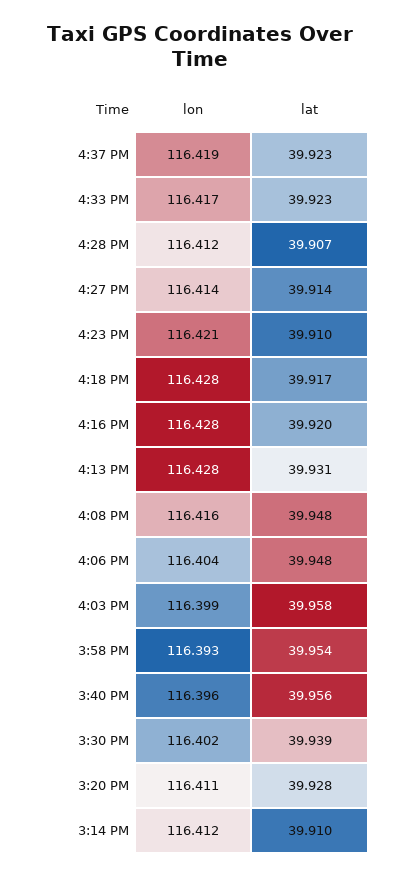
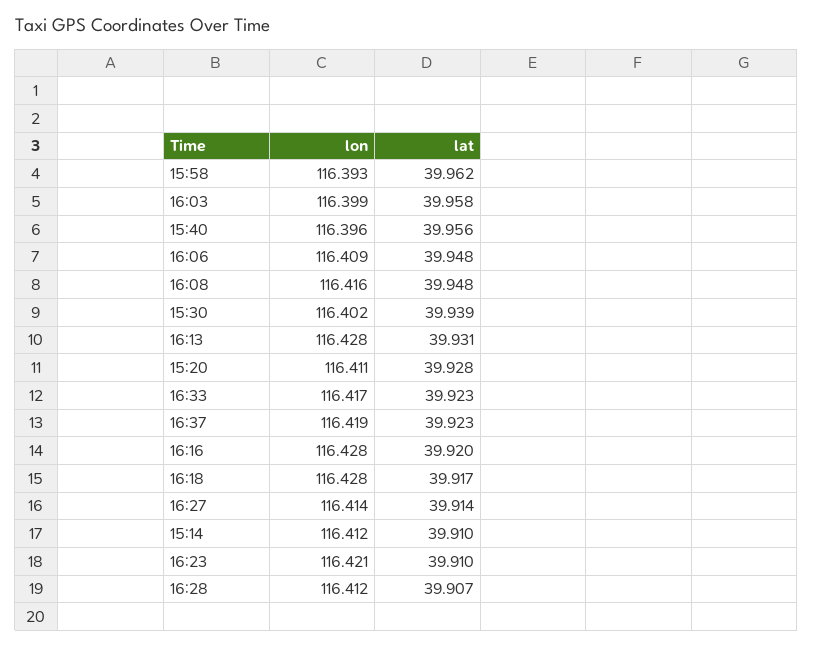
lon, 4:06 PM: 116.404 -> 116.409
lat, 3:58 PM: 39.954 -> 39.962

